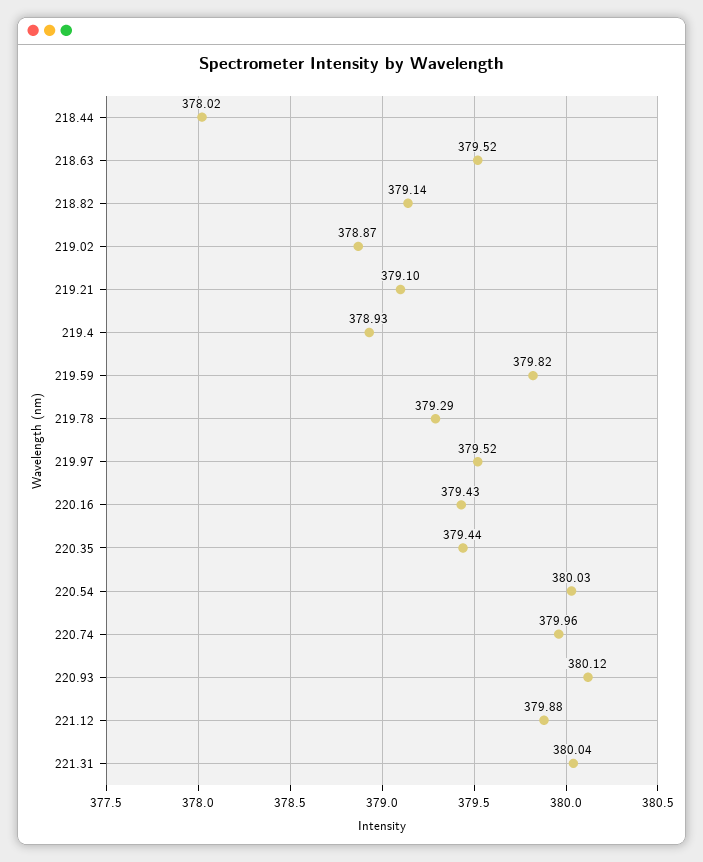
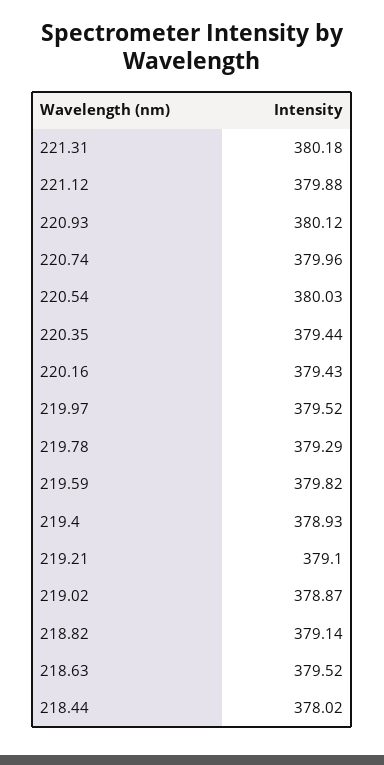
221.31: 380.04 -> 380.18

